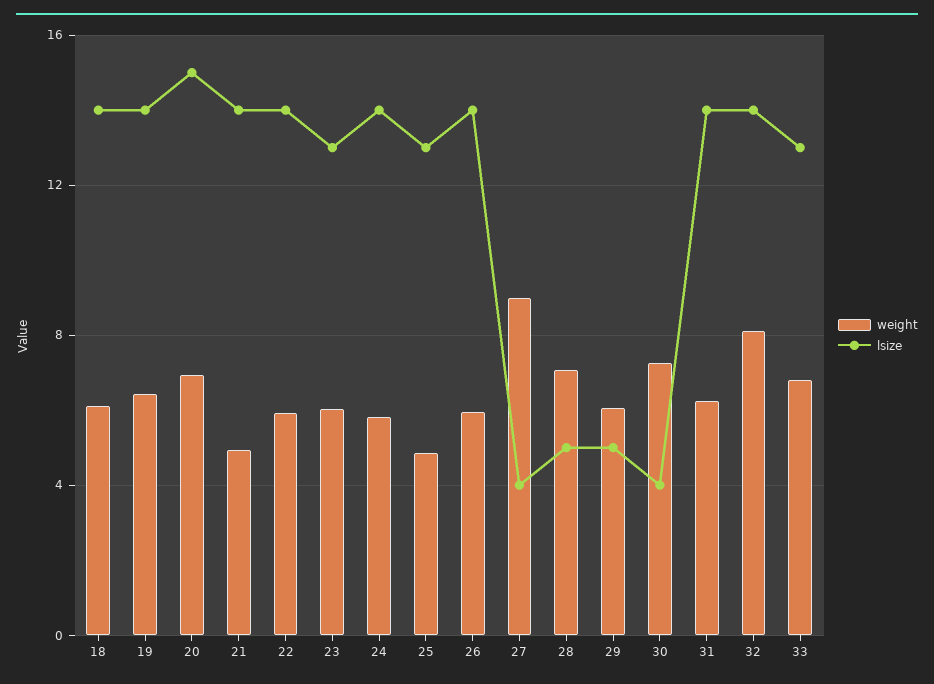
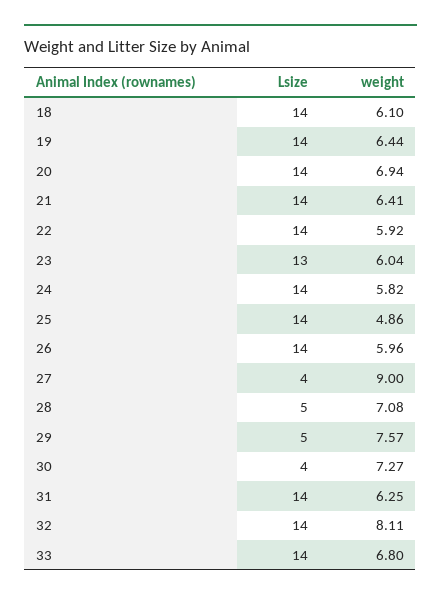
lsize, 20: 15 -> 14
weight, 21: 5 -> 6.41
lsize, 25: 13 -> 14
weight, 29: 6 -> 7.57
lsize, 33: 13 -> 14

